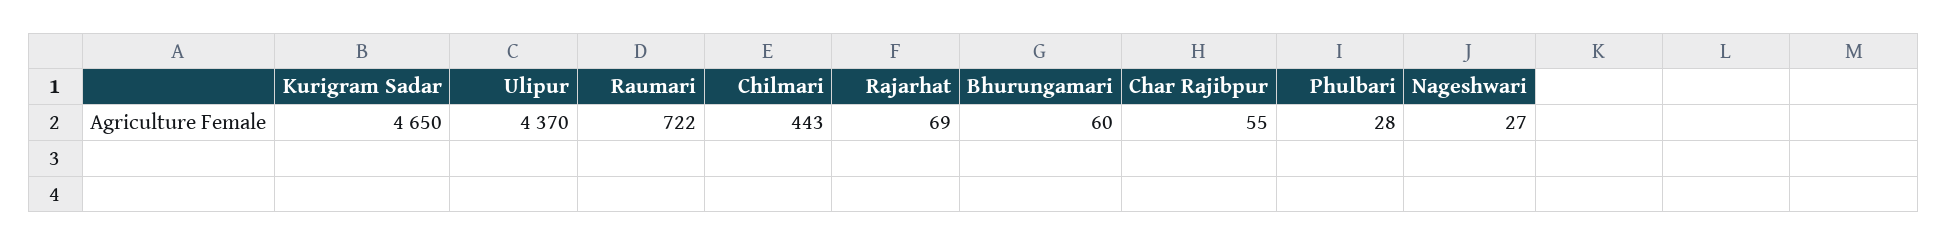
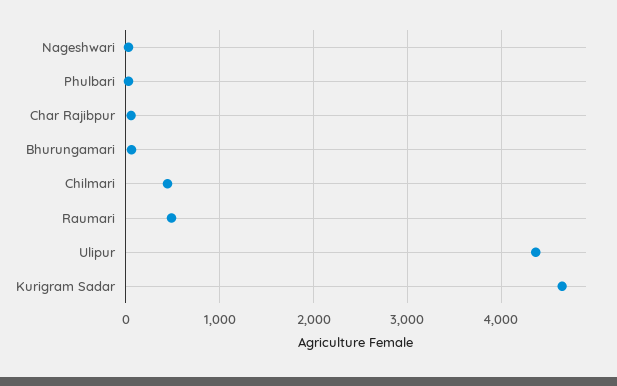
Raumari: 722 -> 500
Rajarhat: 69 -> none

